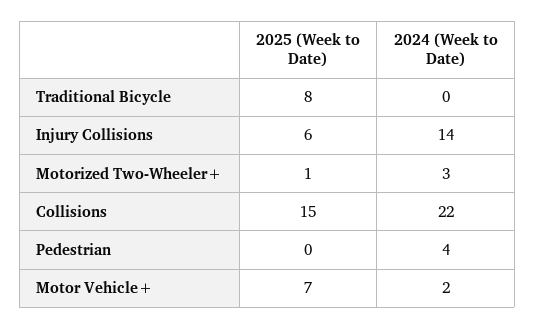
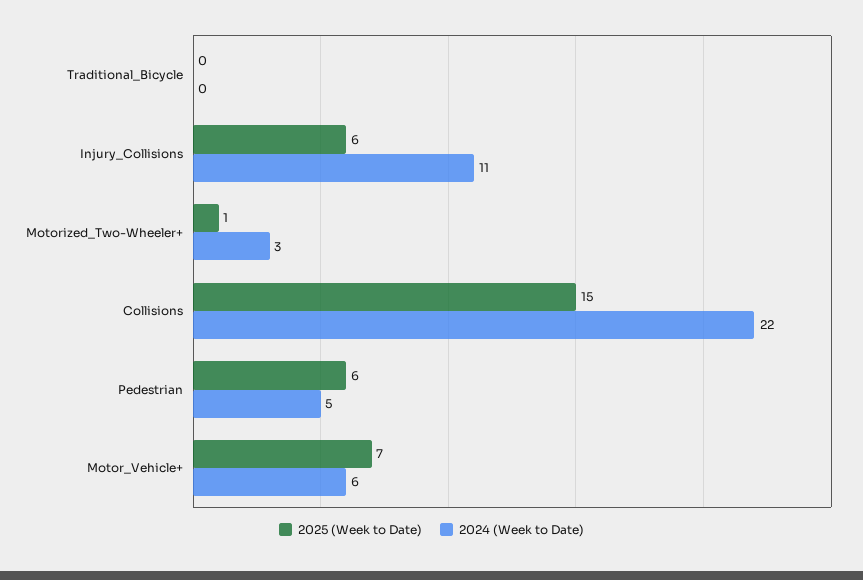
2025 (Week to Date), Traditional Bicycle: 8 -> 0
2024 (Week to Date), Injury Collisions: 14 -> 11
2025 (Week to Date), Pedestrian: 0 -> 6
2024 (Week to Date), Pedestrian: 4 -> 5
2024 (Week to Date), Motor Vehicle+: 2 -> 6

